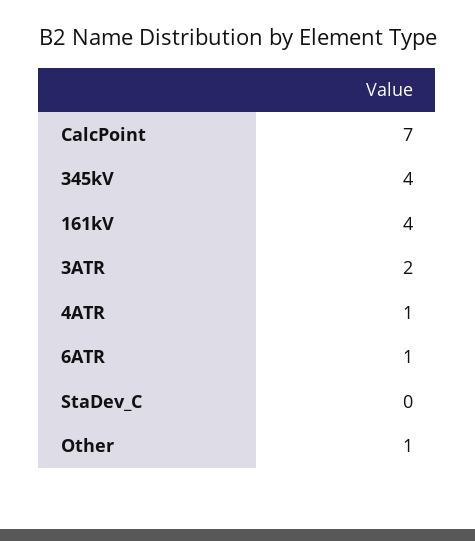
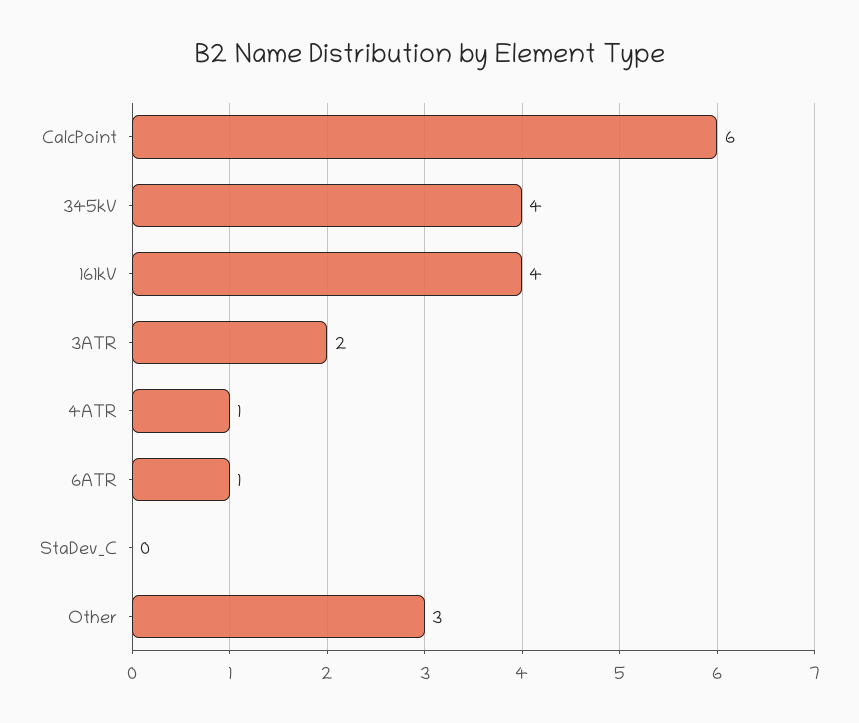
CalcPoint: 7 -> 6
Other: 1 -> 3

